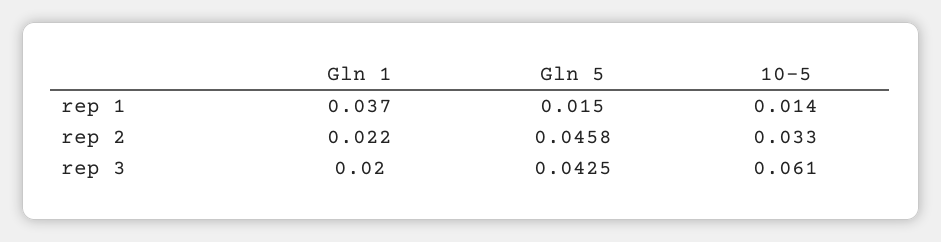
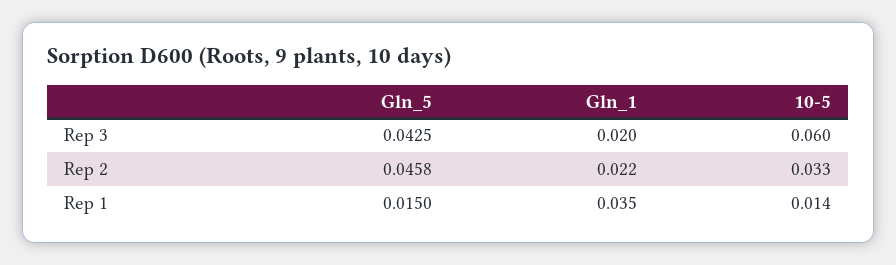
Gln 1, rep 1: 0.037 -> 0.035
10-5, rep 3: 0.061 -> 0.06

